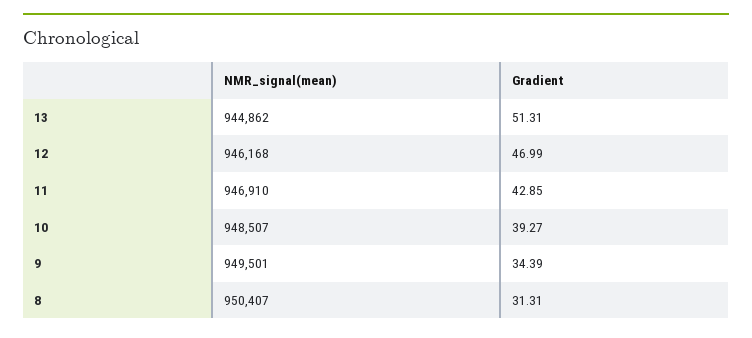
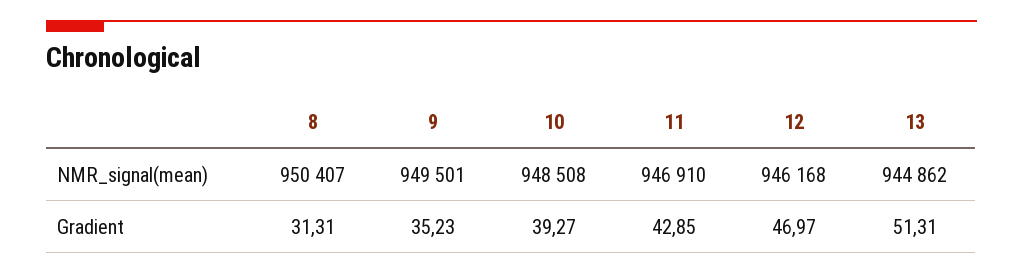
Gradient, 12: 46.99 -> 46.97
NMR_signal(mean), 10: 948507 -> 948508
Gradient, 9: 34.39 -> 35.23

